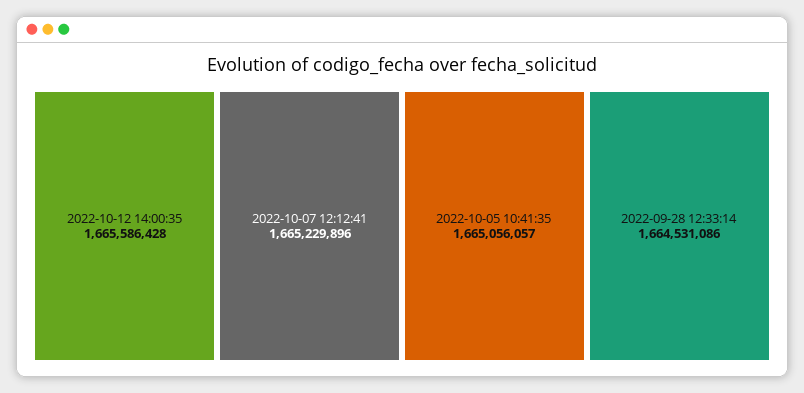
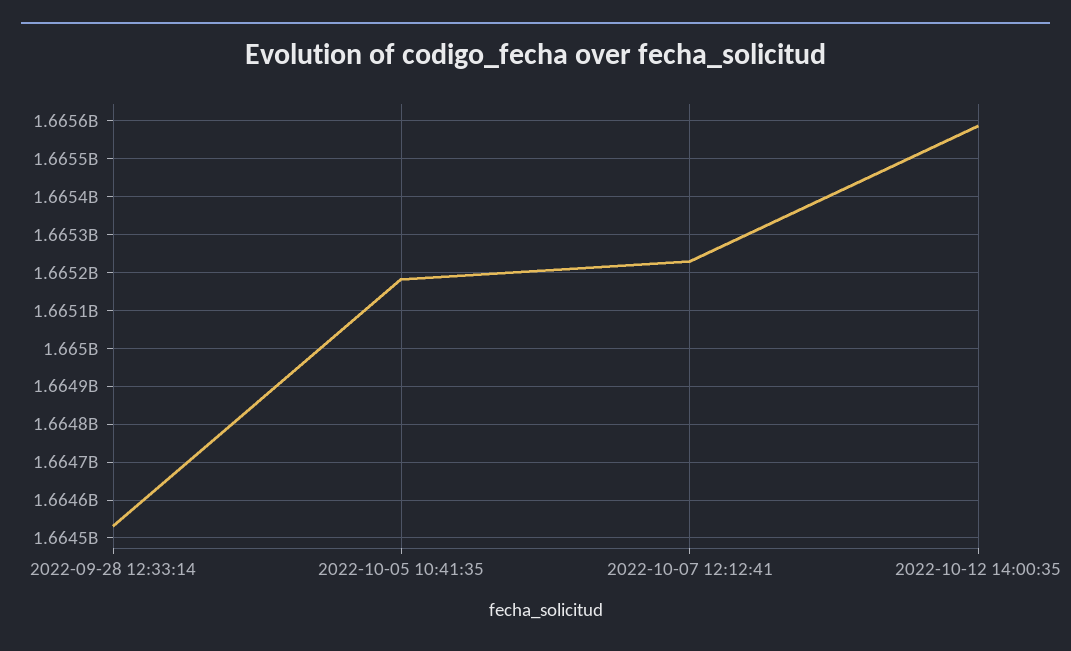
2022-10-05 10:41:35: 1665056057 -> 1665180000

